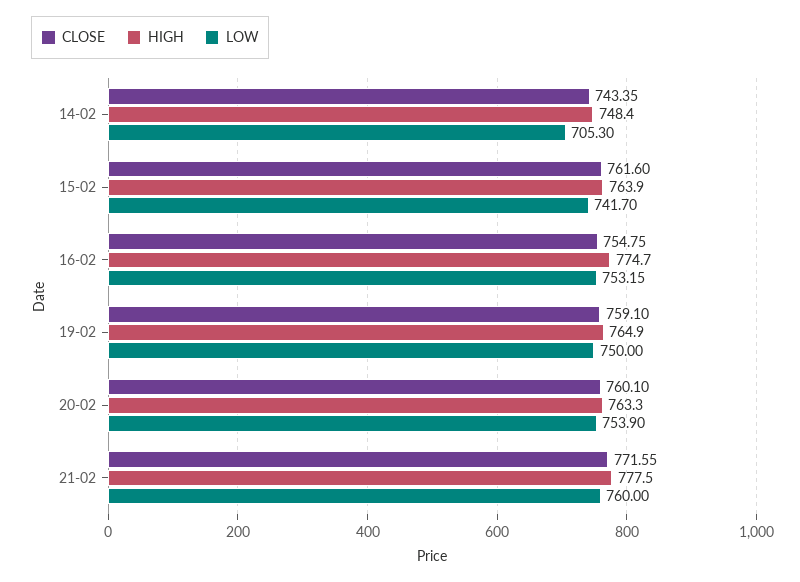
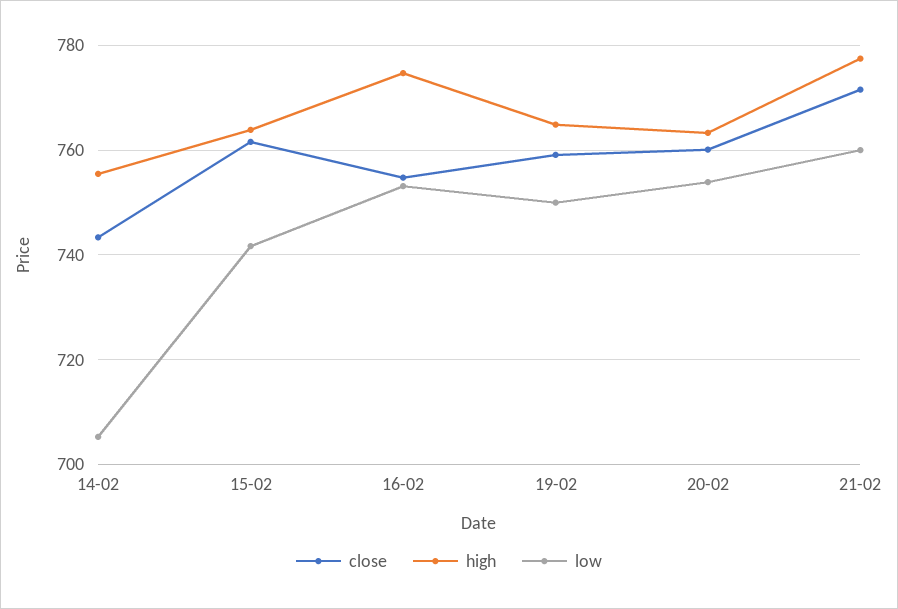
HIGH, 14-02: 748.4 -> 756

